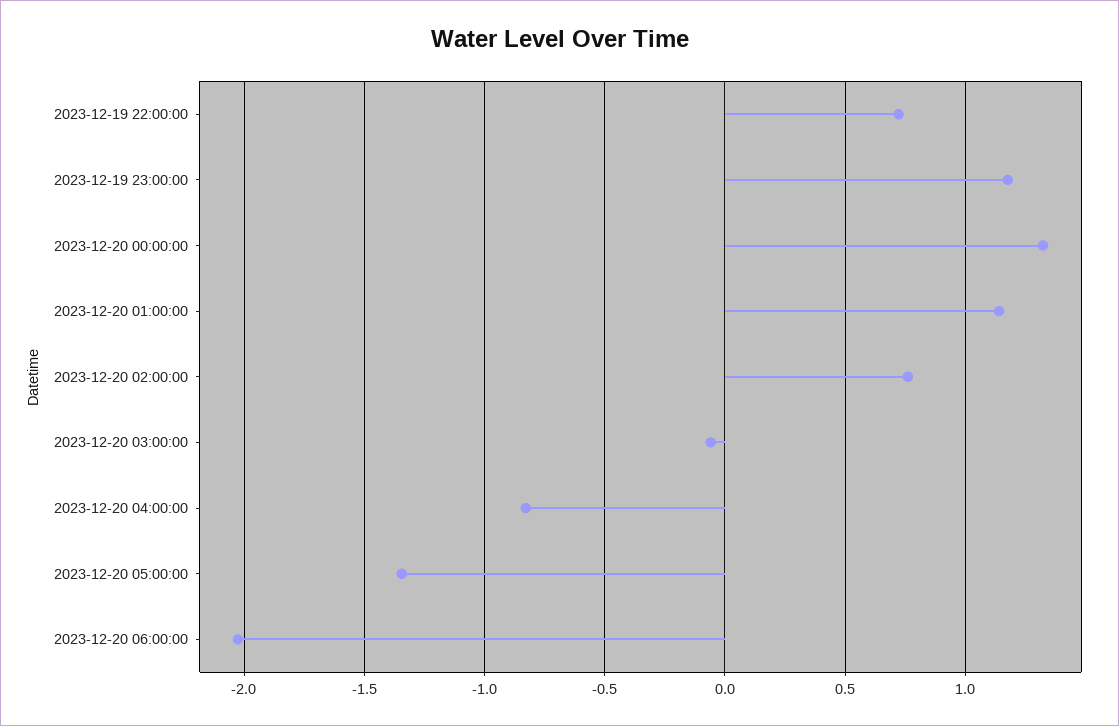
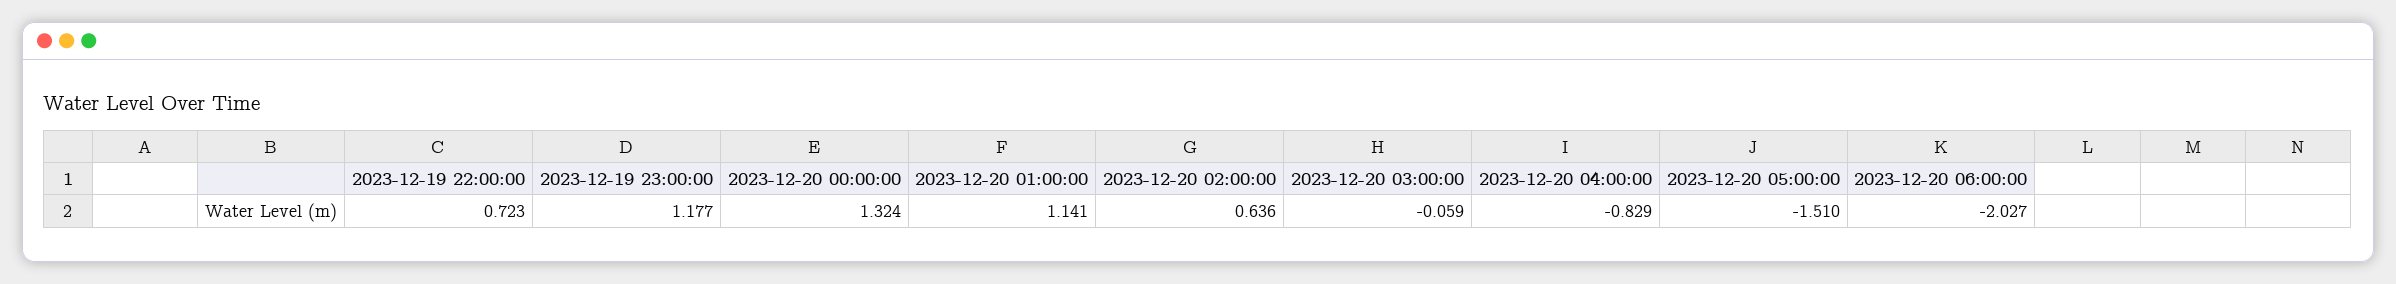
2023-12-20 02:00:00: 0.75 -> 0.636
2023-12-20 05:00:00: -1.35 -> -1.51

